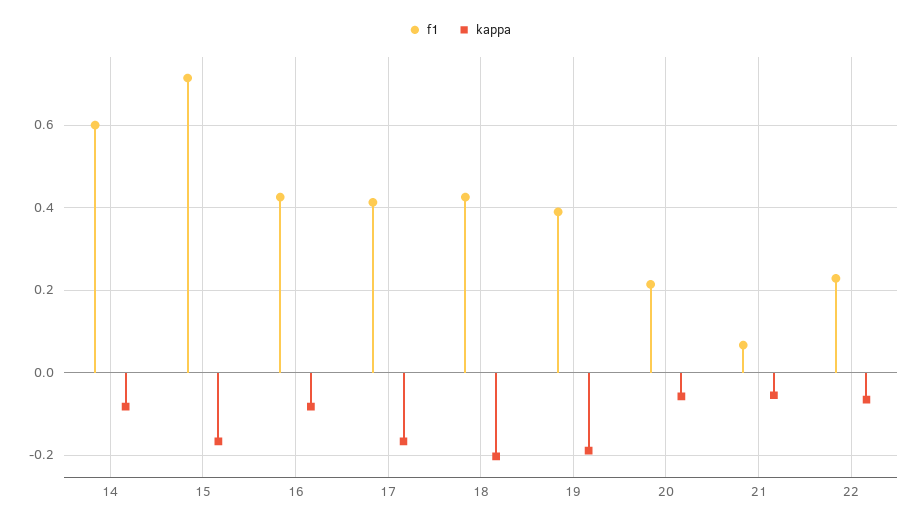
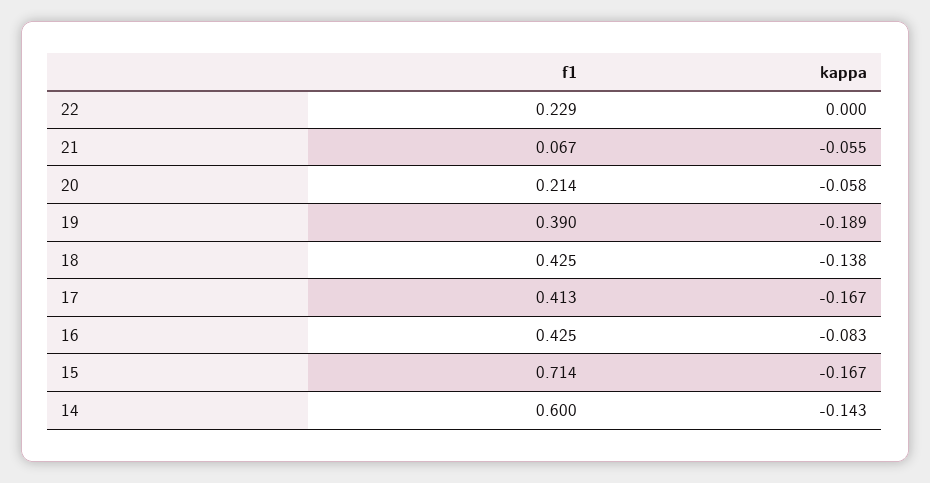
kappa, 14: -0.08 -> -0.143
kappa, 18: -0.2 -> -0.138
kappa, 22: -0.06 -> 0

